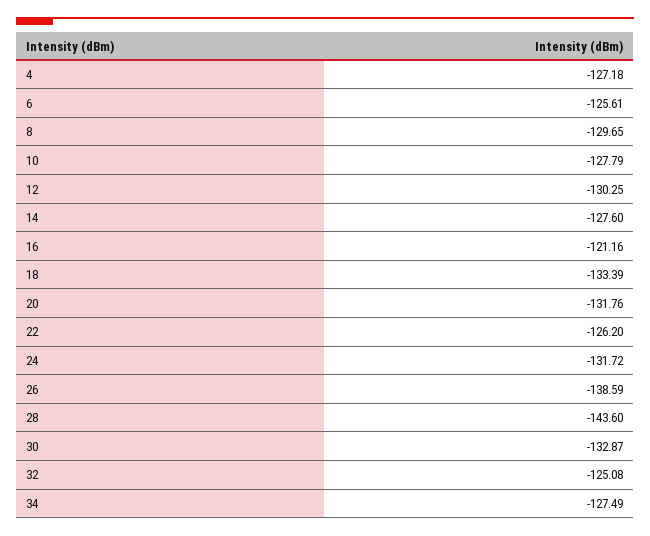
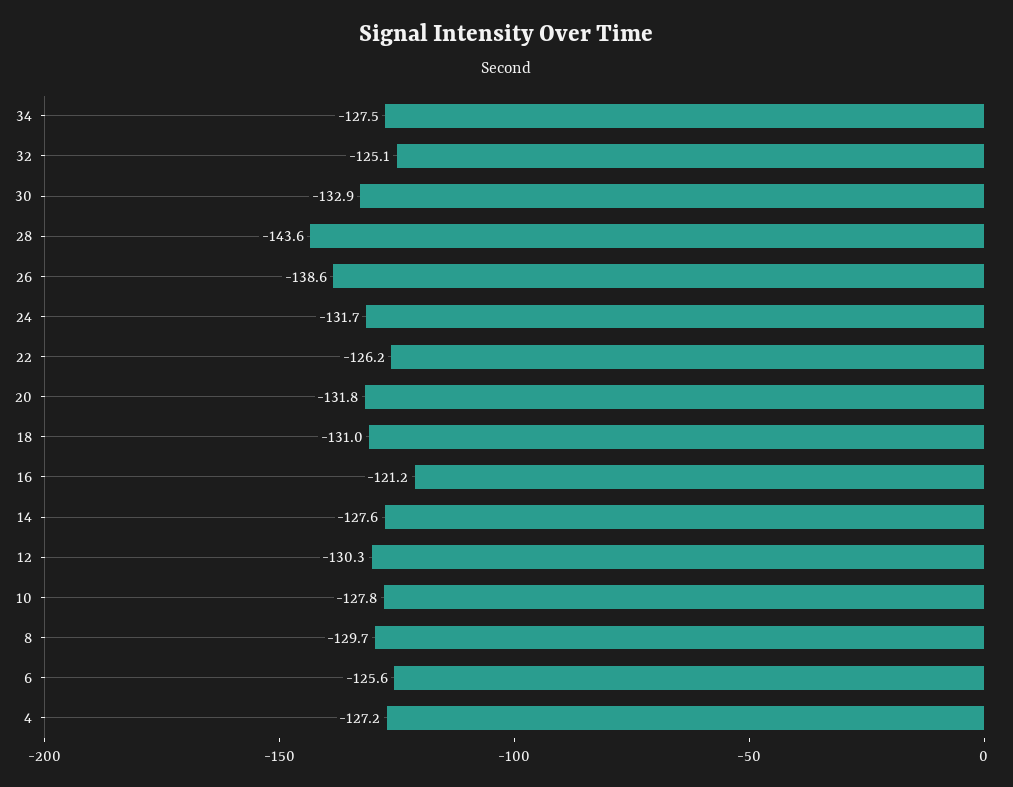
18: -133.39 -> -131

